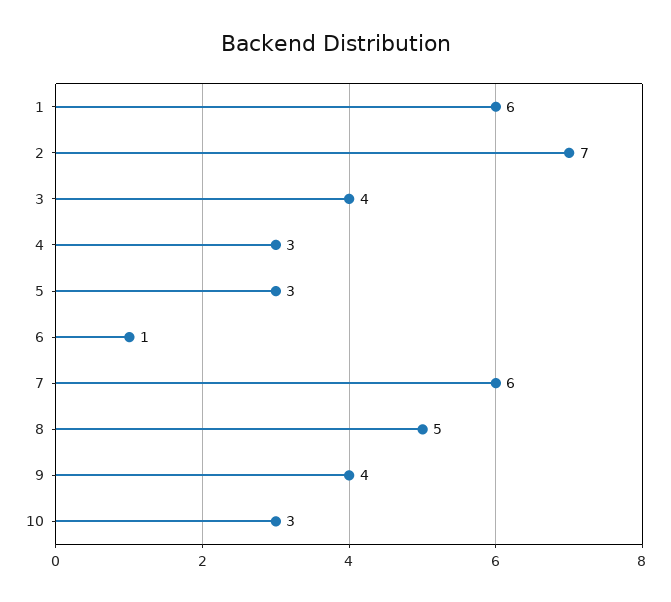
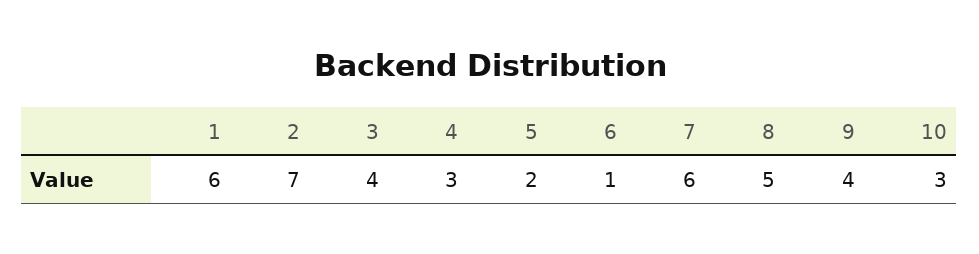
5: 3 -> 2

